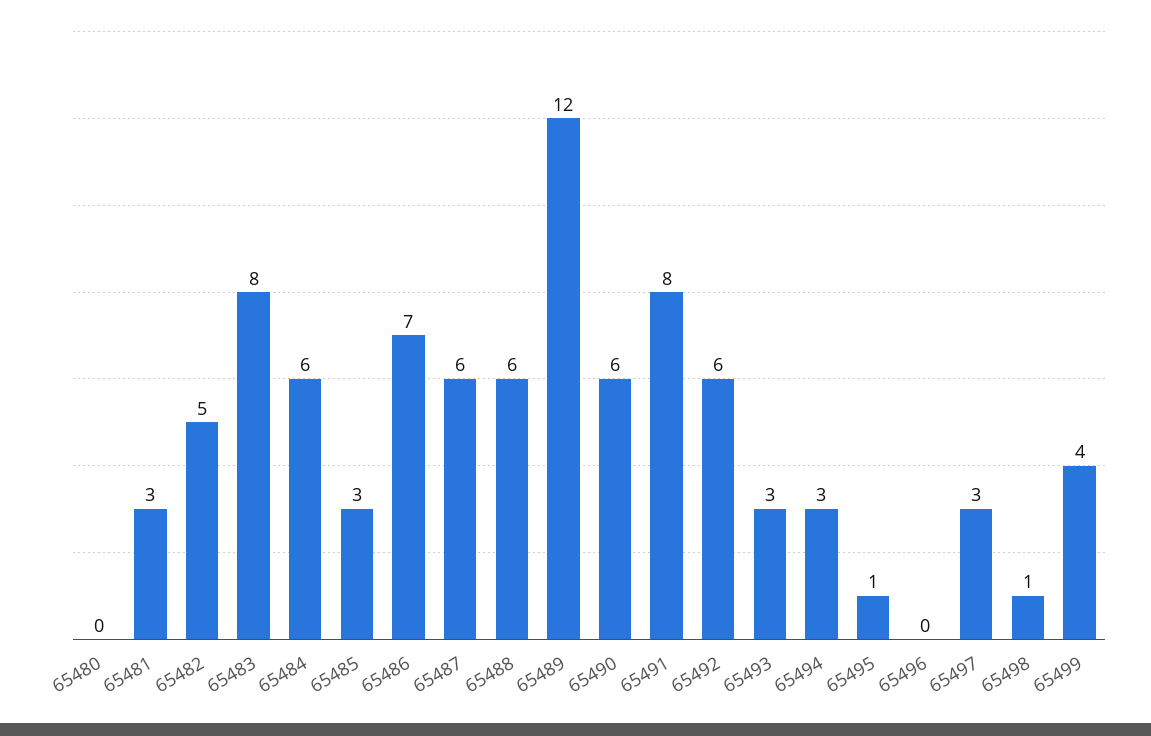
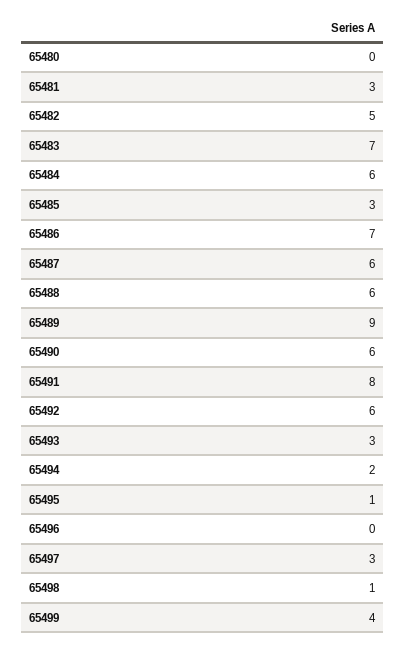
65483: 8 -> 7
65489: 12 -> 9
65494: 3 -> 2

